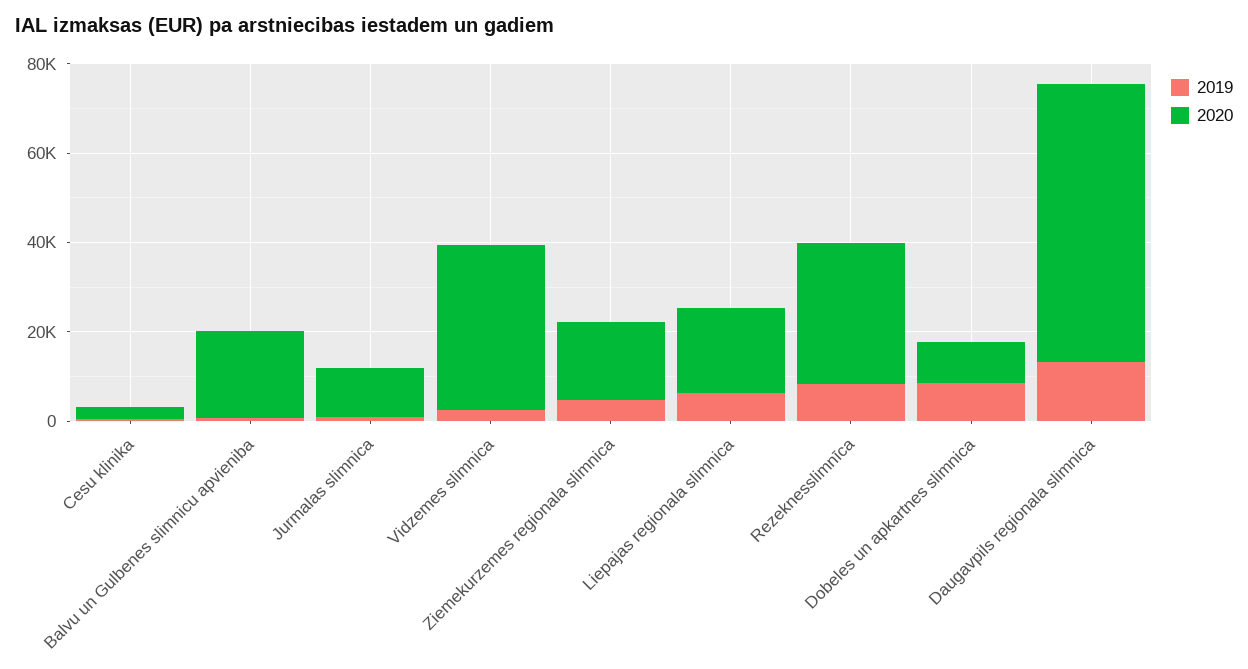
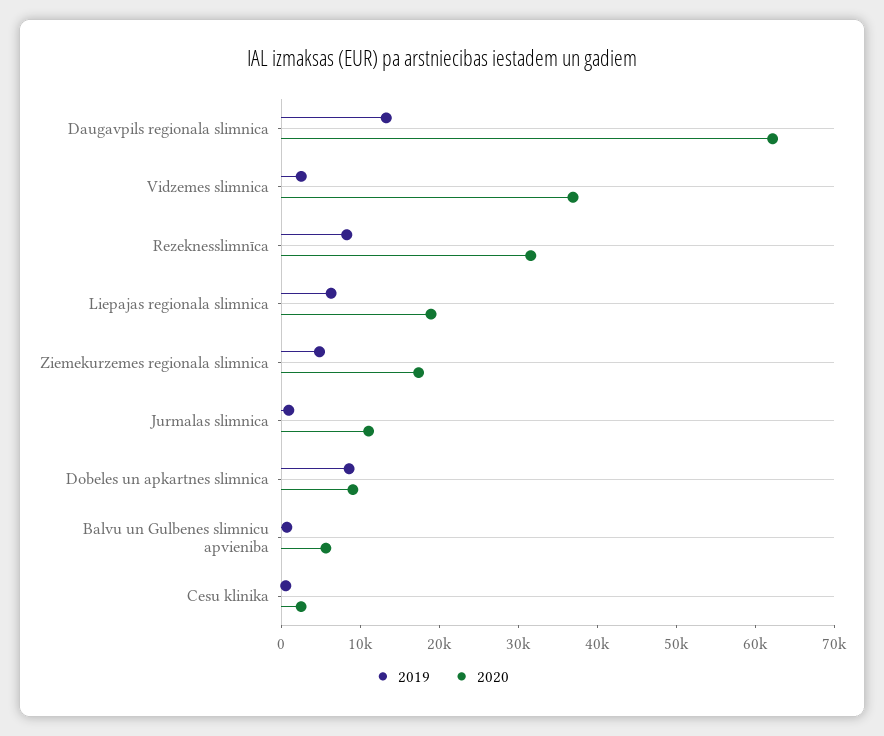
2020, Balvu un Gulbenes slimnicu apvieniba: 20000 -> 6000

